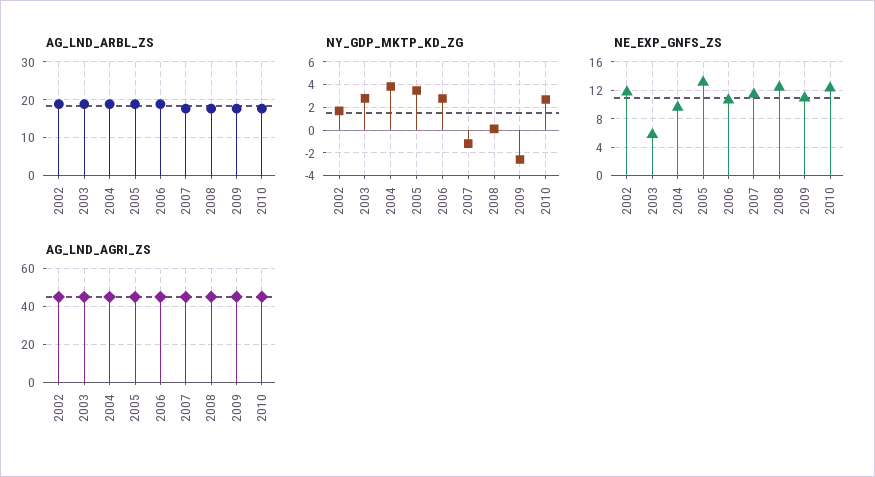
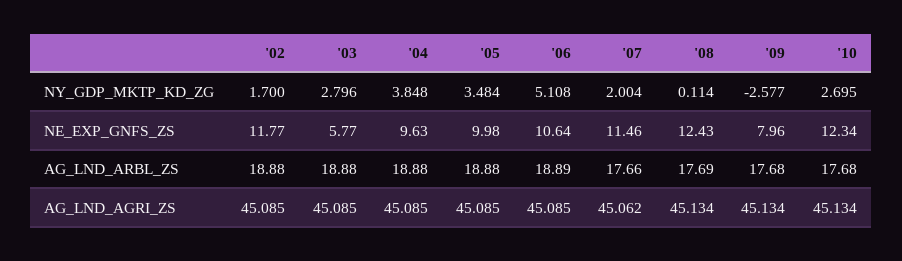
NY_GDP_MKTP_KD_ZG, 2006: 3 -> 5.108
NY_GDP_MKTP_KD_ZG, 2007: -1 -> 2.004
NE_EXP_GNFS_ZS, 2005: 13 -> 9.98
NE_EXP_GNFS_ZS, 2009: 11 -> 7.96

